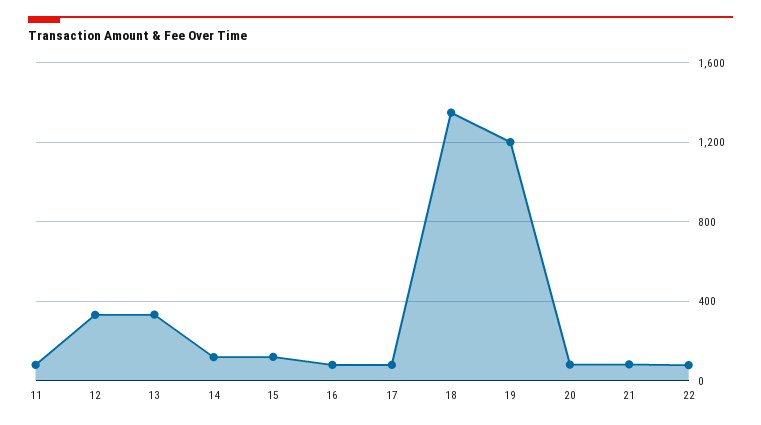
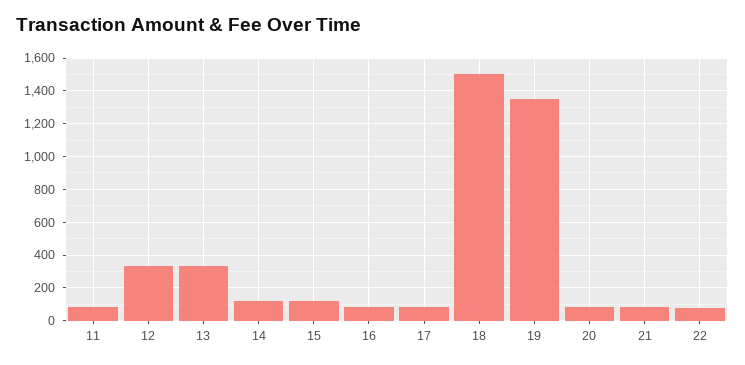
18: 1350 -> 1500
19: 1200 -> 1350

